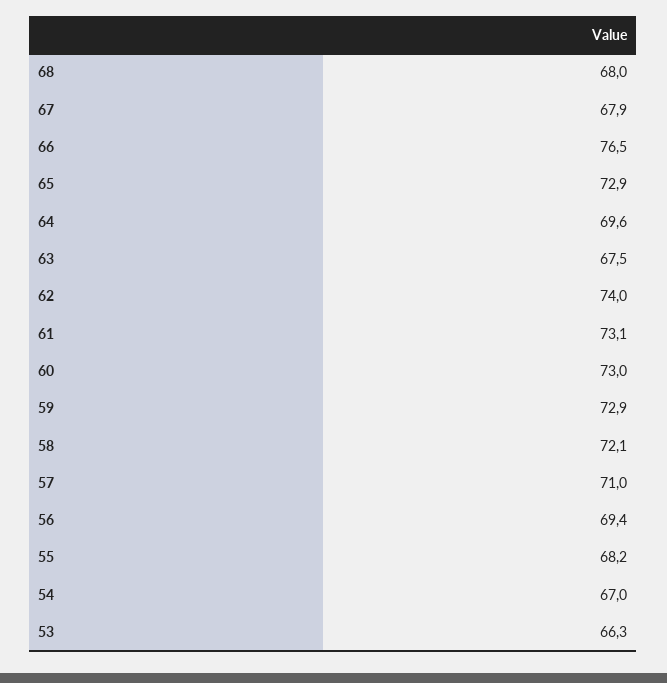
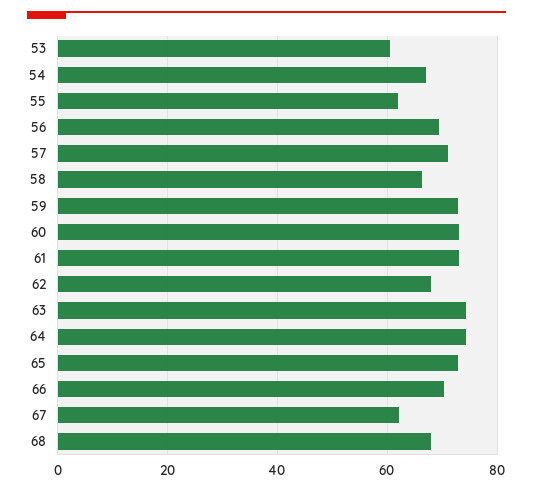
67: 67.9 -> 62
66: 76.5 -> 70
64: 69.6 -> 74
63: 67.5 -> 74
62: 74 -> 68
58: 72.1 -> 66
55: 68.2 -> 62
53: 66.3 -> 60

